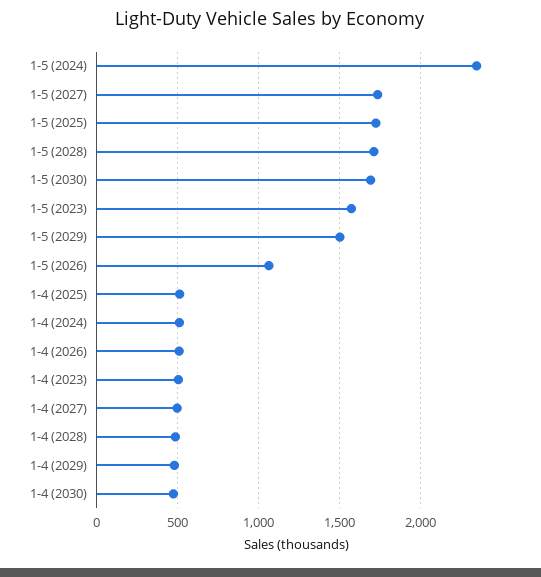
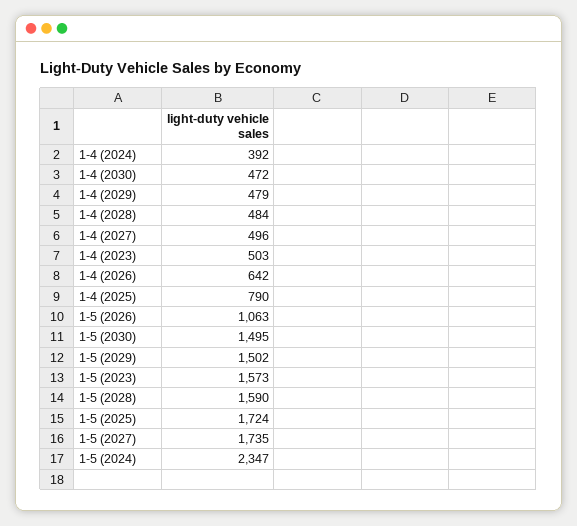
1-5 (2028): 1700 -> 1590
1-5 (2030): 1700 -> 1495
1-4 (2025): 500 -> 790
1-4 (2024): 500 -> 392
1-4 (2026): 500 -> 642

